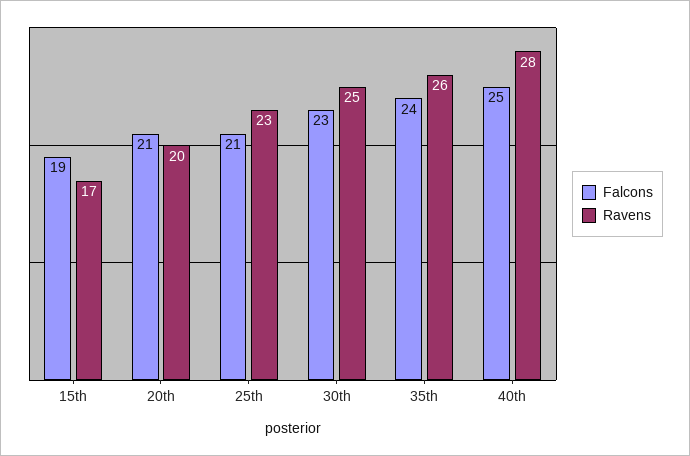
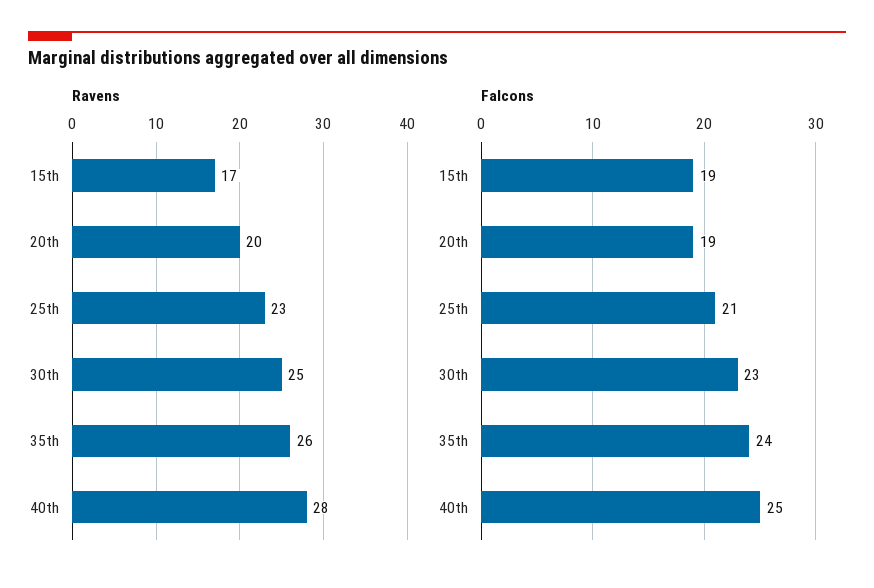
Falcons, 20th: 21 -> 19

